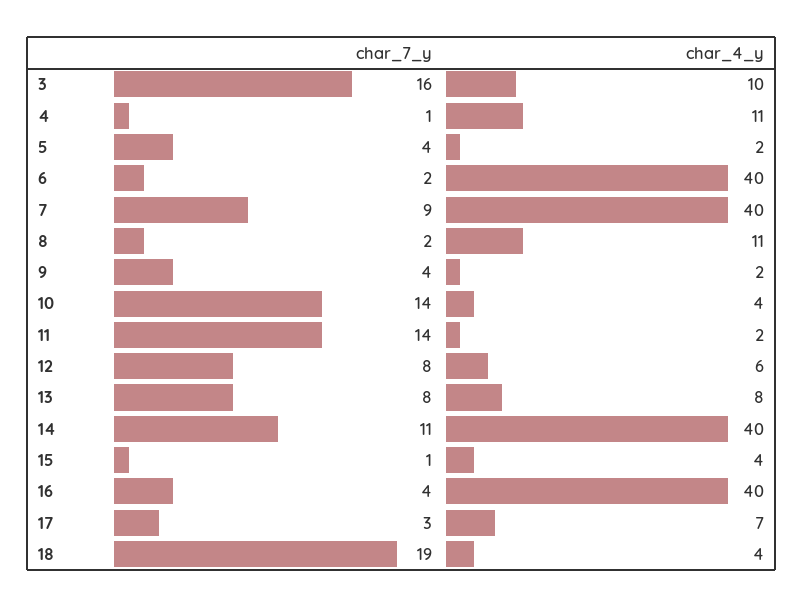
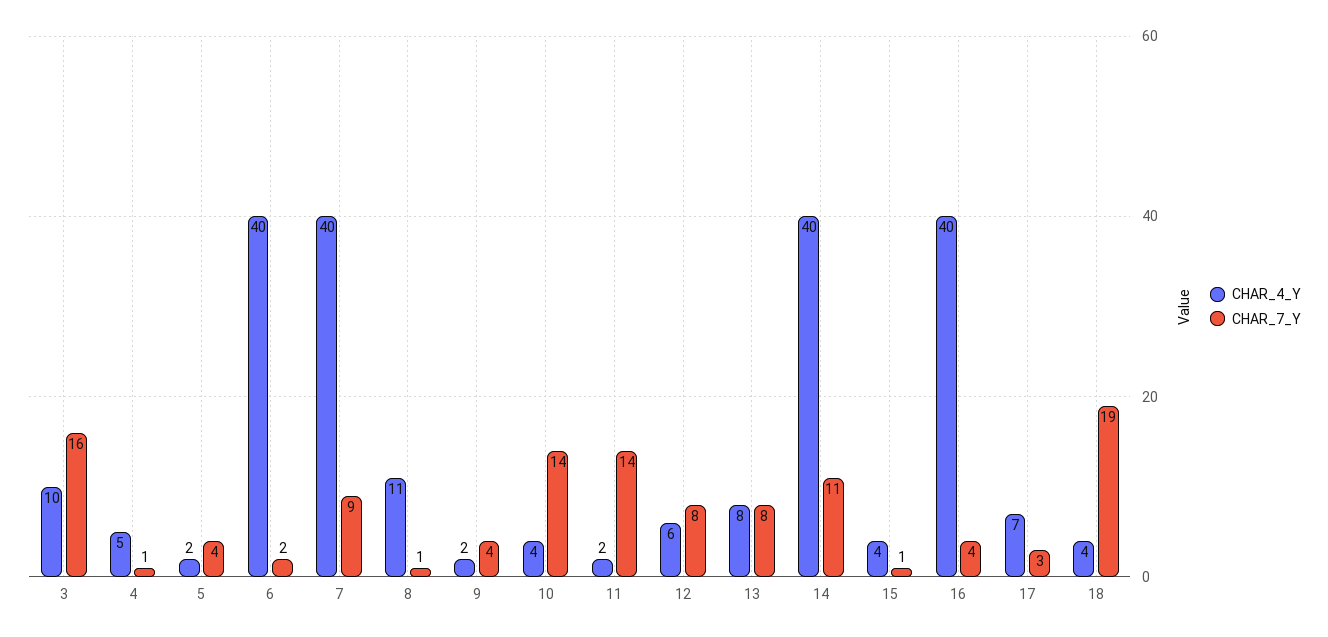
char_4_y, 4: 11 -> 5
char_7_y, 8: 2 -> 1

